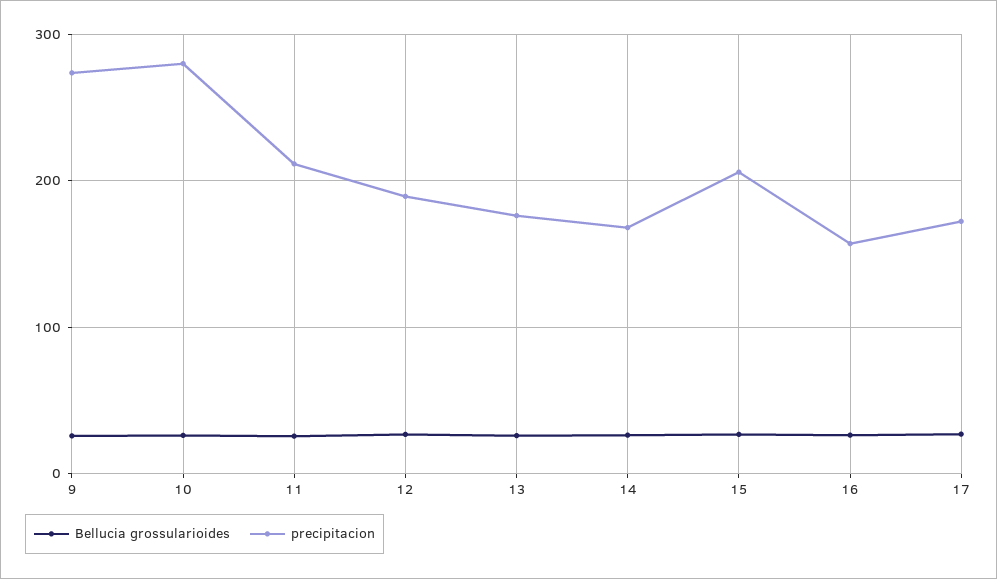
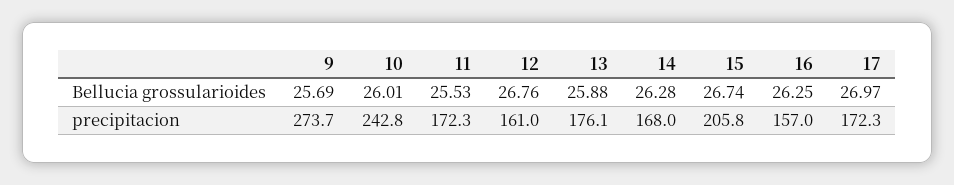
precipitacion, 10: 280 -> 242.8
precipitacion, 11: 210 -> 172.3
precipitacion, 12: 190 -> 161

